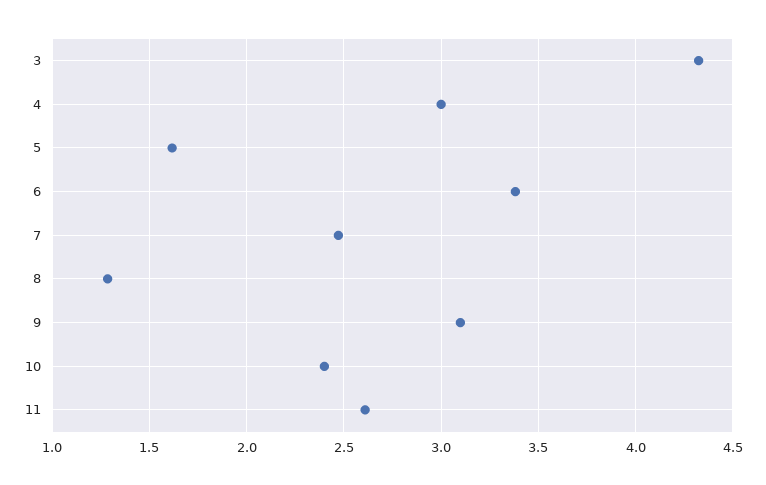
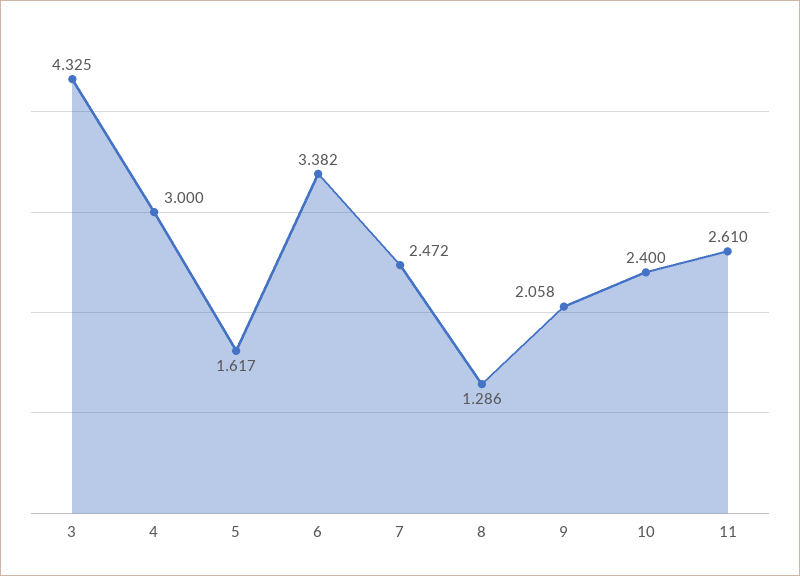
9: 3.1 -> 2.058

